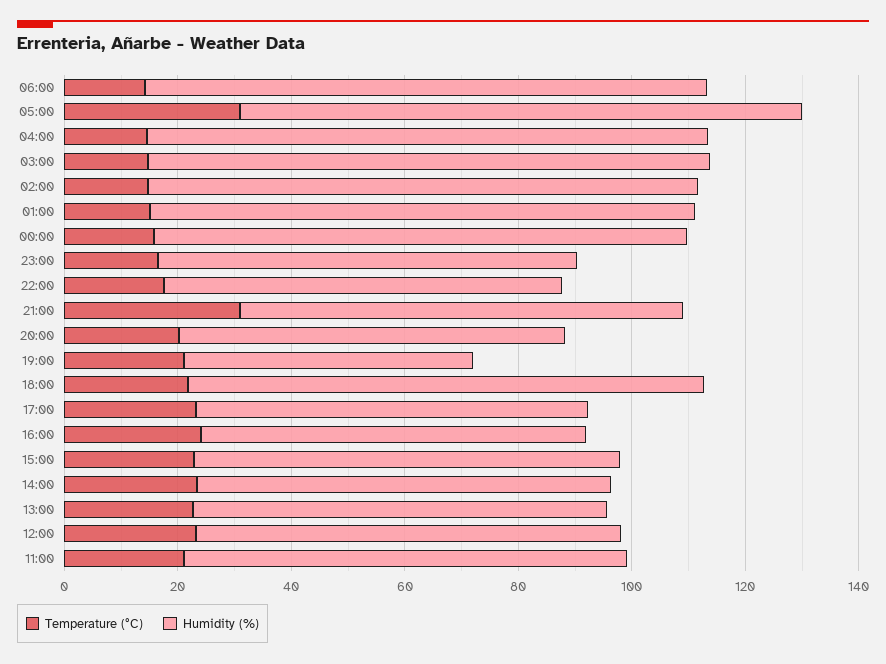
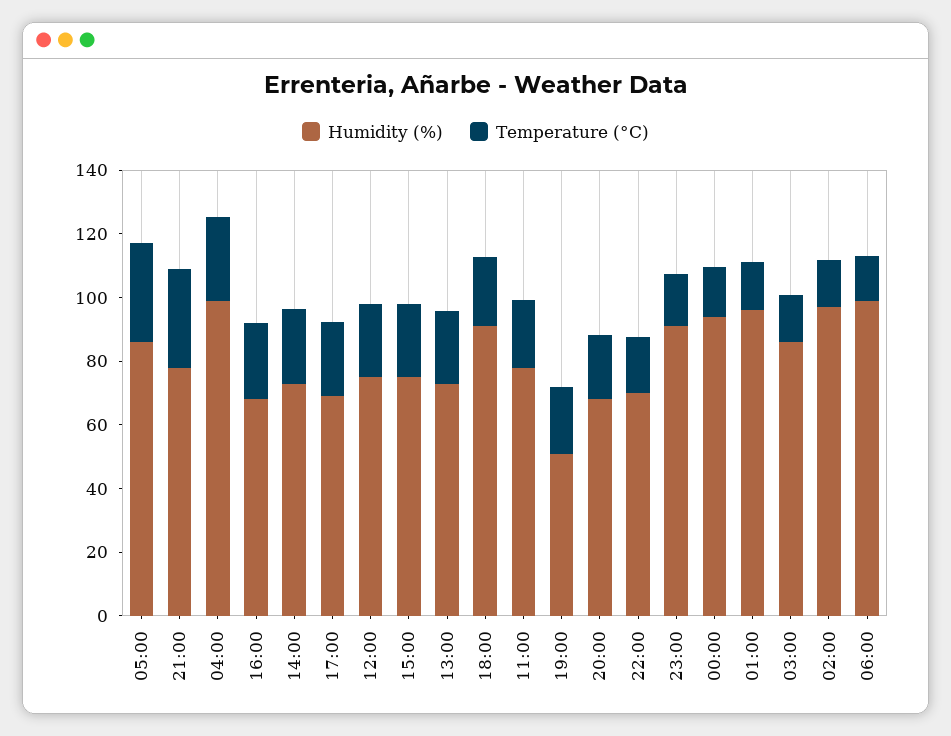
Humidity (%), 05:00: 100 -> 85
Temperature (°C), 04:00: 15 -> 25
Humidity (%), 03:00: 100 -> 85
Humidity (%), 23:00: 75 -> 90

